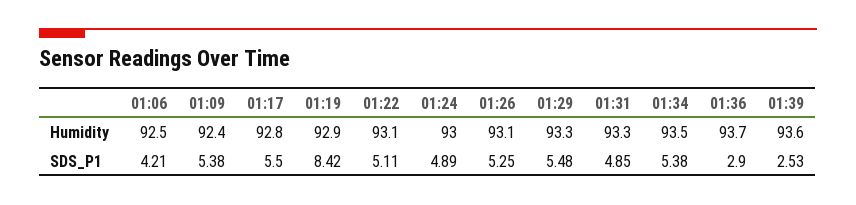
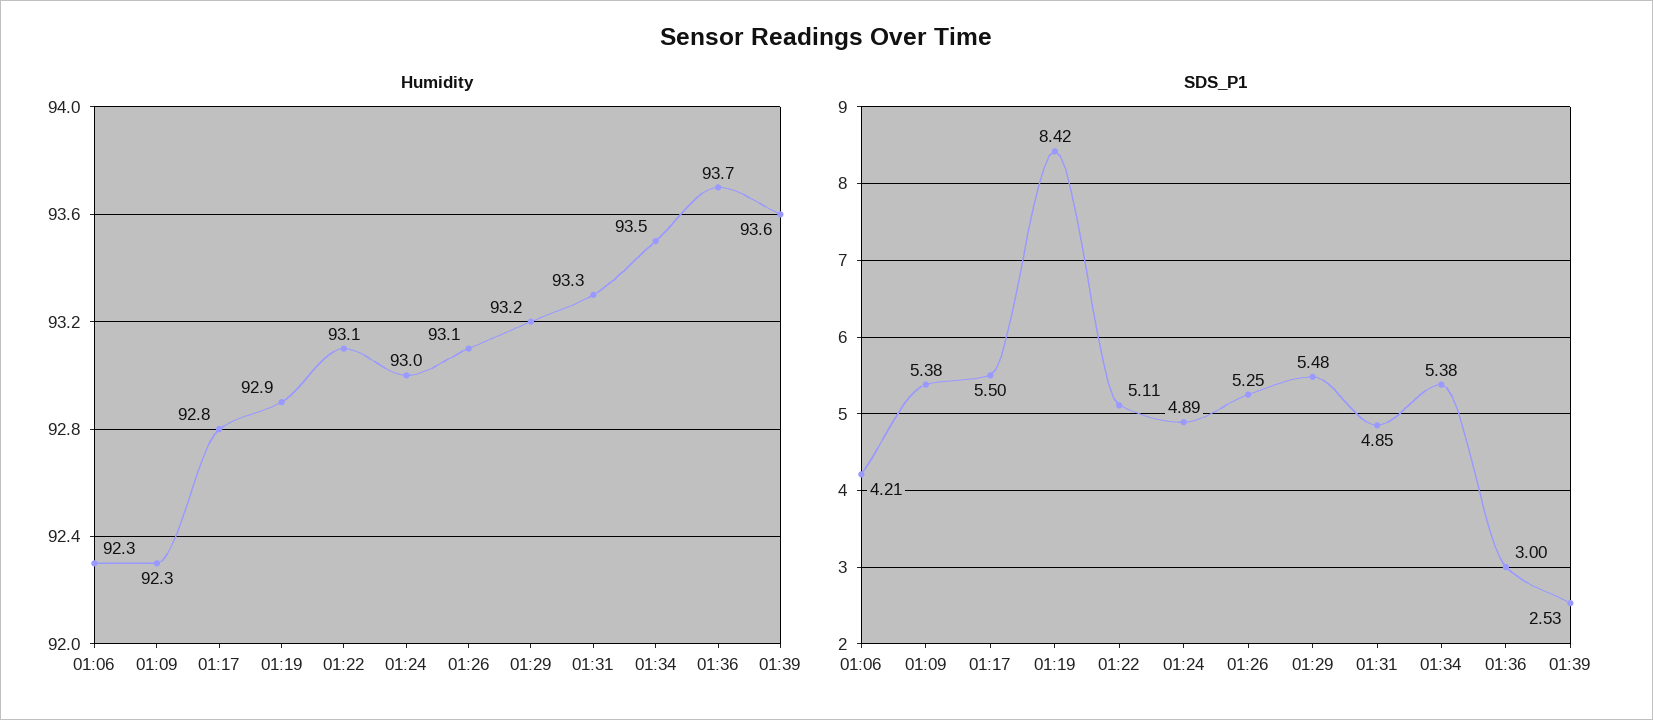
Humidity, 01:06: 92.5 -> 92.3
Humidity, 01:09: 92.4 -> 92.3
Humidity, 01:29: 93.3 -> 93.2
SDS_P1, 01:36: 2.9 -> 3

